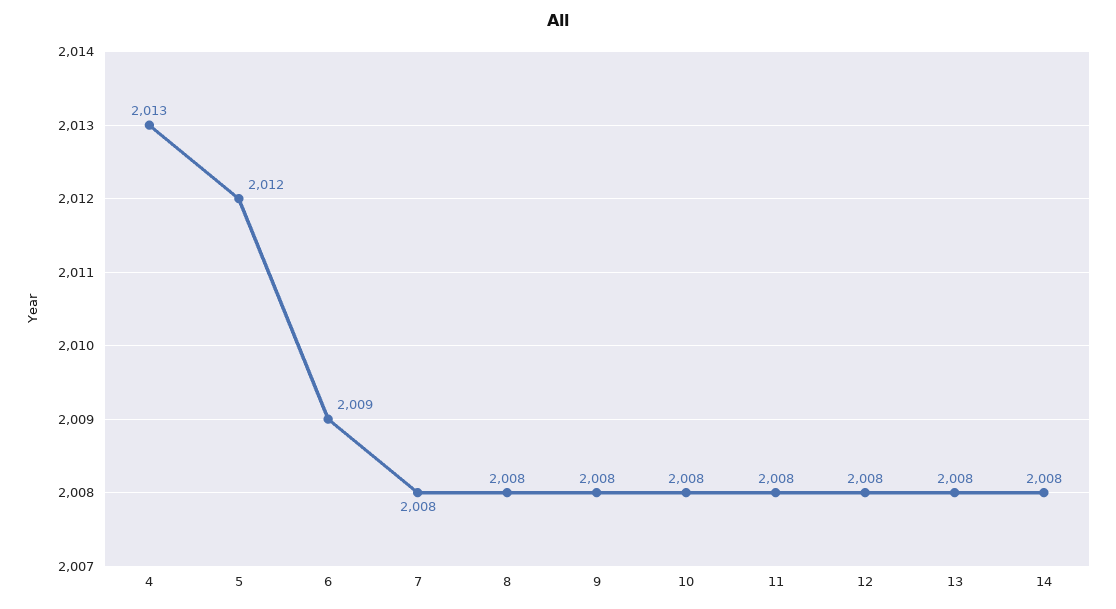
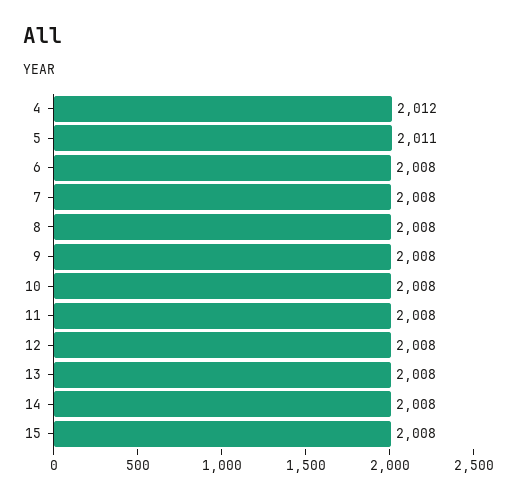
4: 2013 -> 2012
5: 2012 -> 2011
6: 2009 -> 2008
15: none -> 2008

